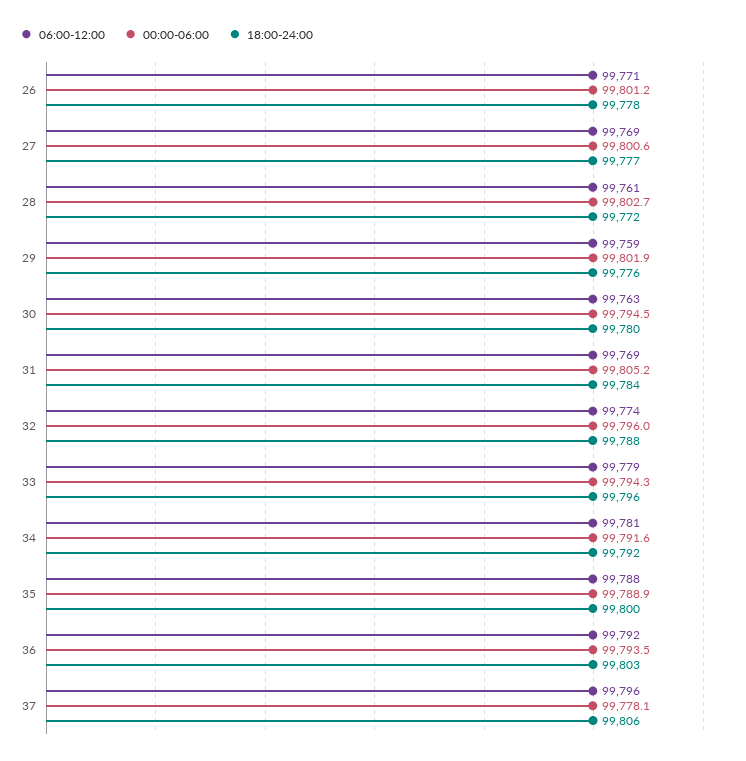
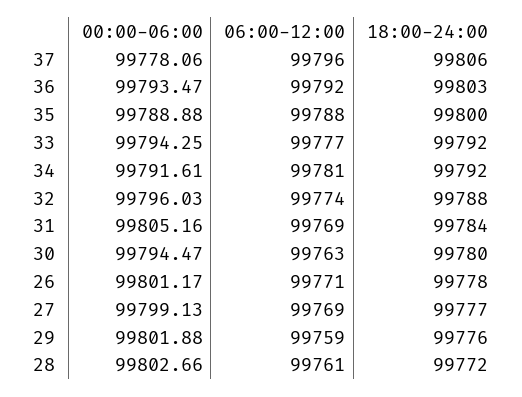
00:00-06:00, 27: 99800.6 -> 99799.13
06:00-12:00, 33: 99779 -> 99777
18:00-24:00, 33: 99796 -> 99792

